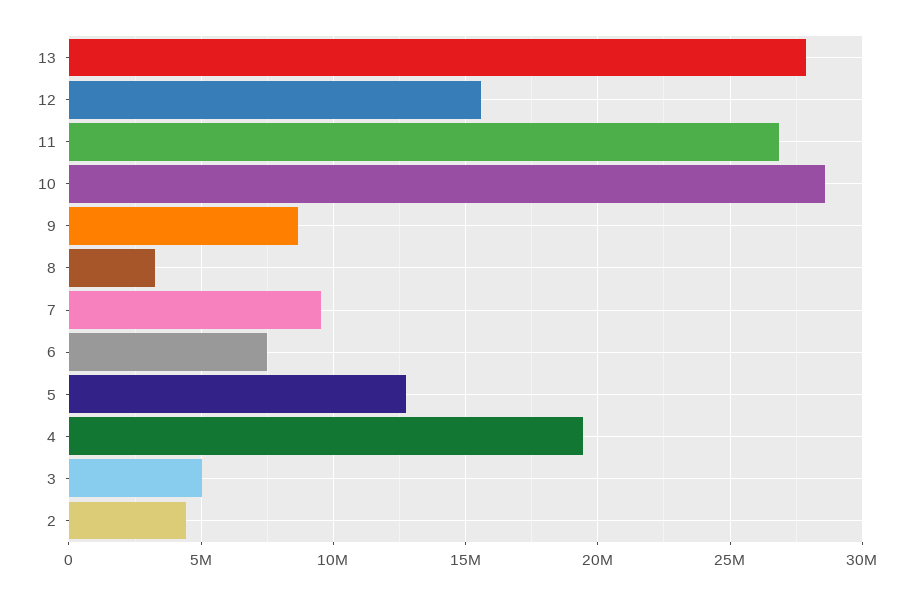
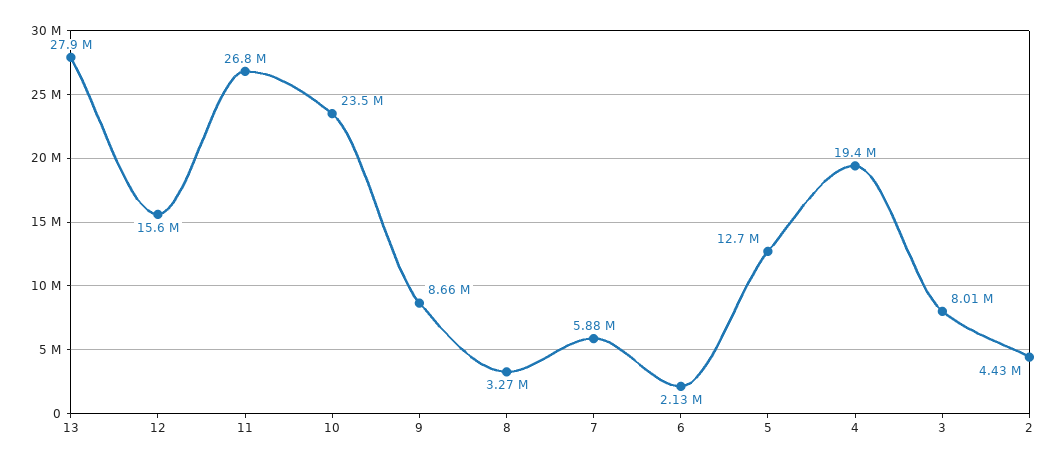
10: 28500000 -> 23500000
7: 9500000 -> 5880000
6: 7500000 -> 2130000
3: 5000000 -> 8010000

